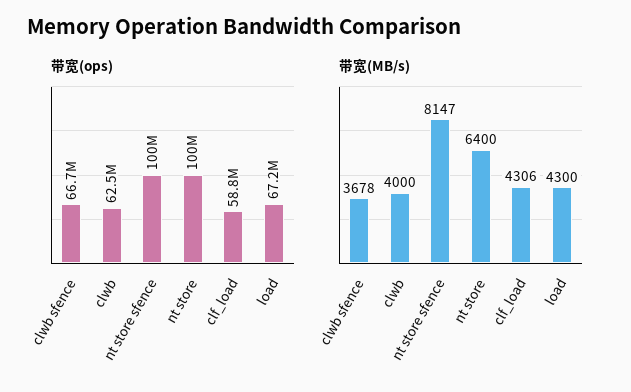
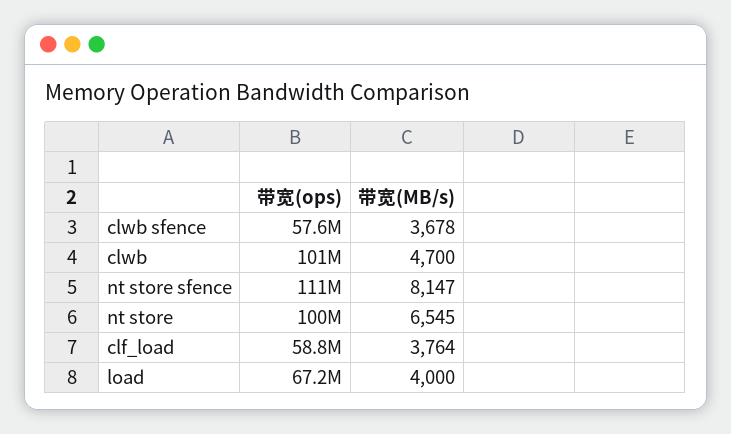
带宽(ops), clwb sfence: 66700000 -> 57600000
带宽(ops), clwb: 62500000 -> 101000000
带宽(ops), nt store sfence: 100000000 -> 111000000
带宽(MB/s), clwb: 4000 -> 4700
带宽(MB/s), nt store: 6400 -> 6545
带宽(MB/s), clf_load: 4306 -> 3764
带宽(MB/s), load: 4300 -> 4000

